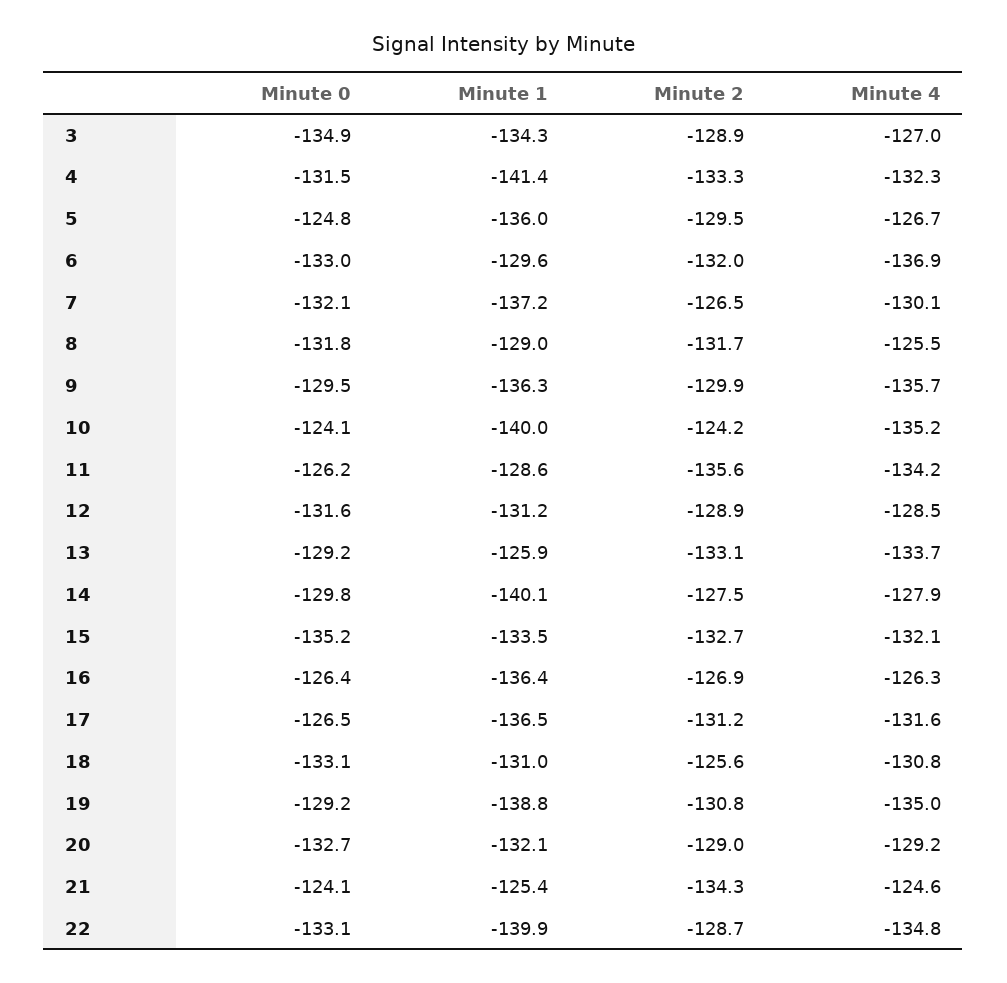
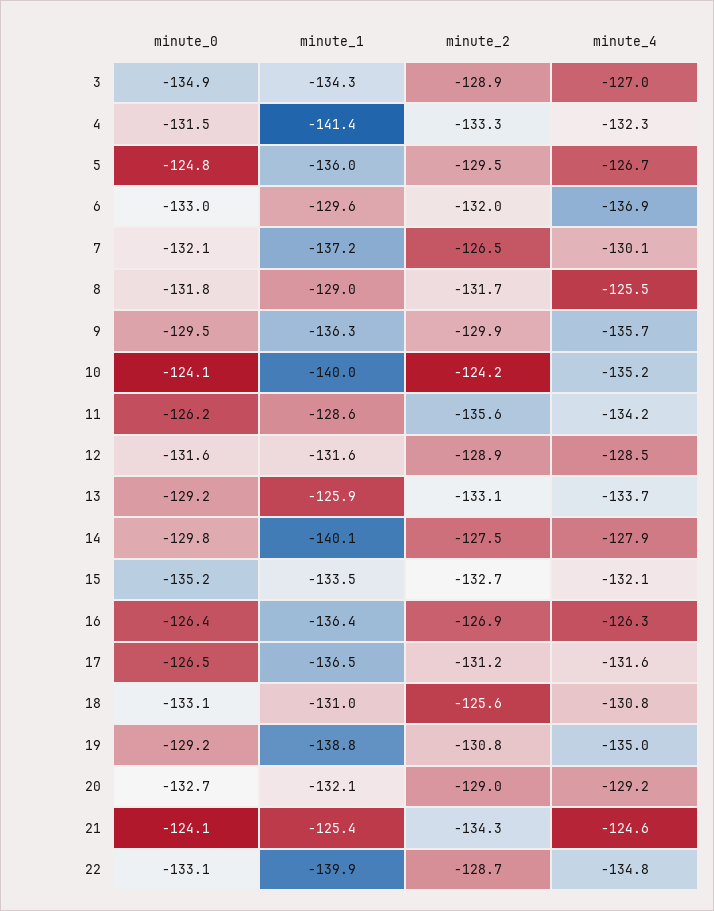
Minute 1, 12: -131.2 -> -131.6

